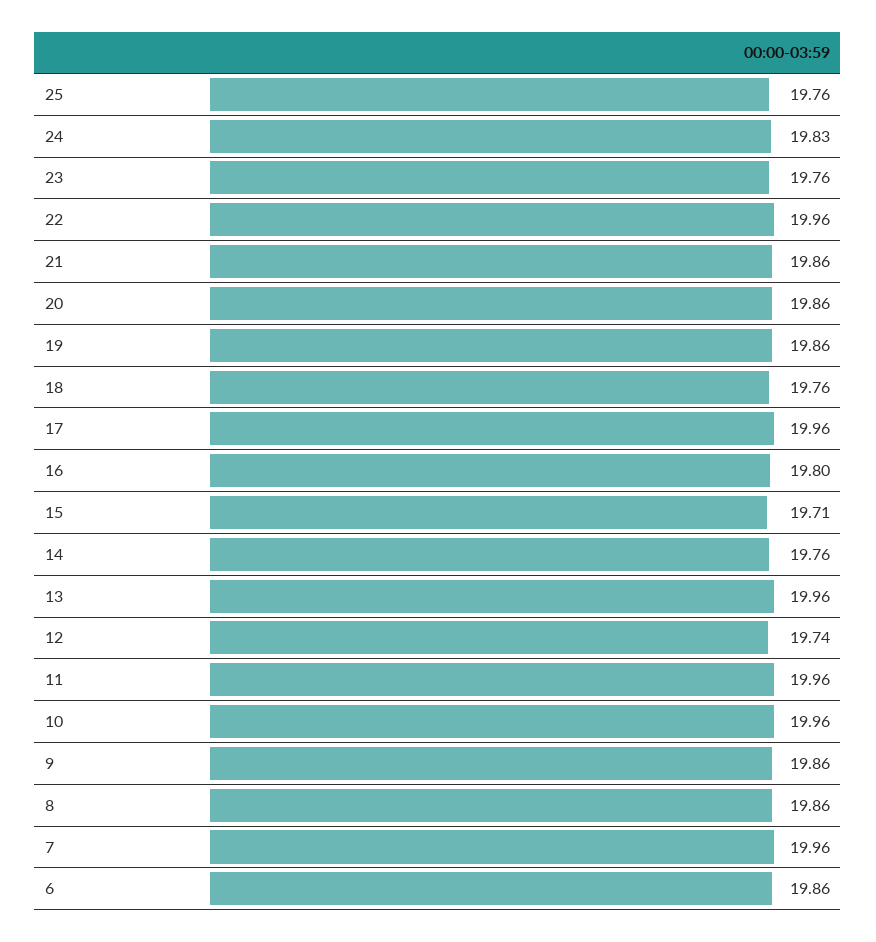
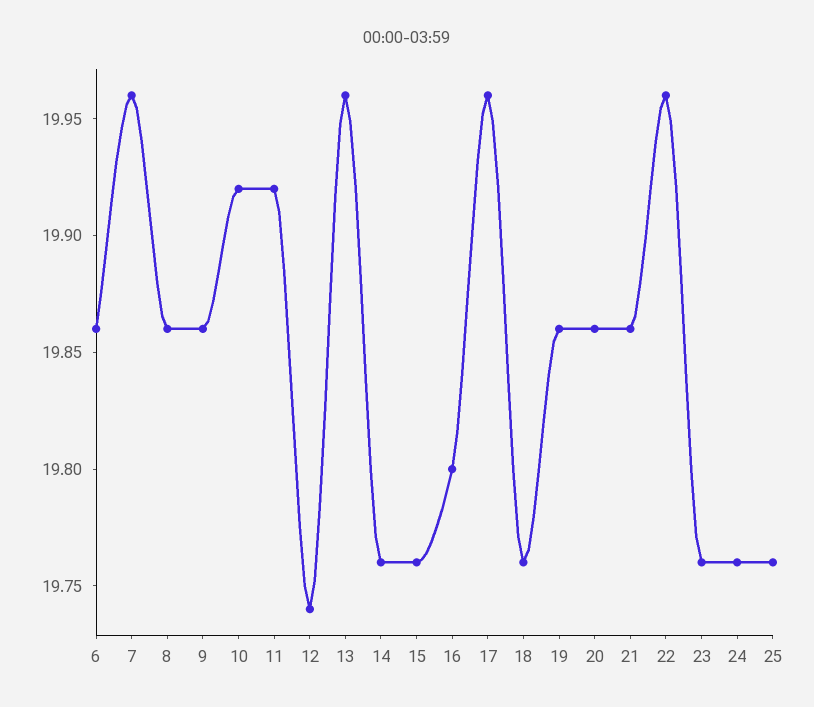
24: 19.83 -> 19.76
15: 19.71 -> 19.76
11: 19.96 -> 19.92
10: 19.96 -> 19.92

